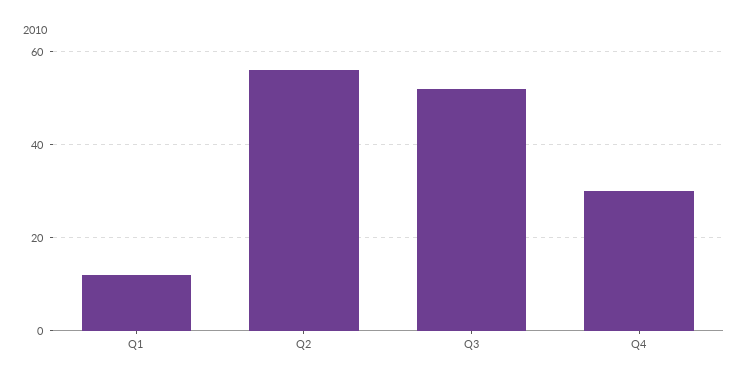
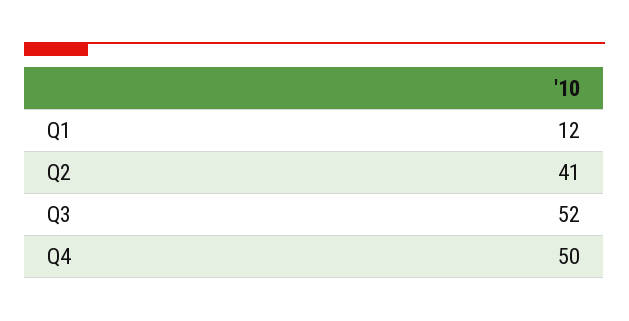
Q2: 55 -> 41
Q4: 30 -> 50

